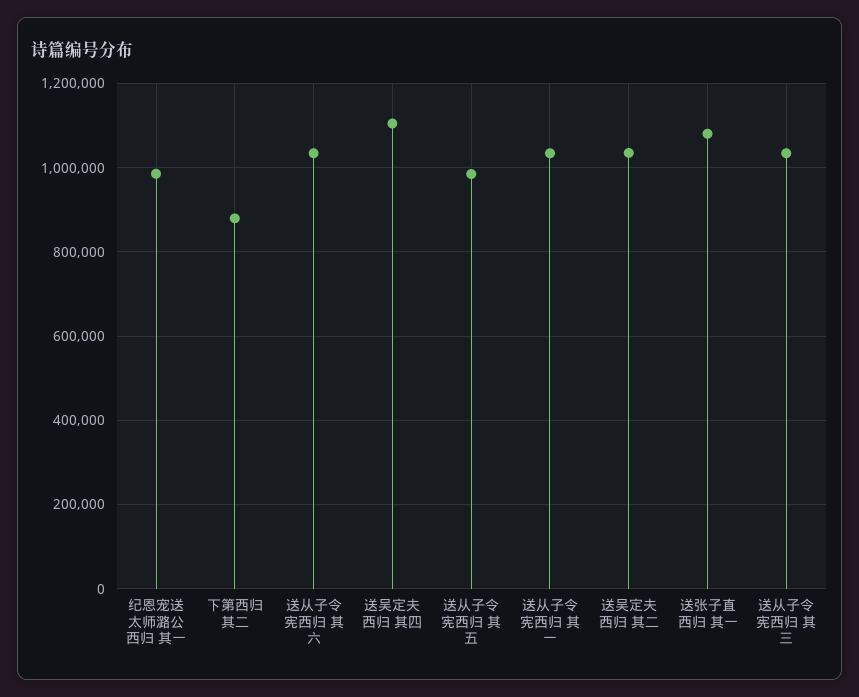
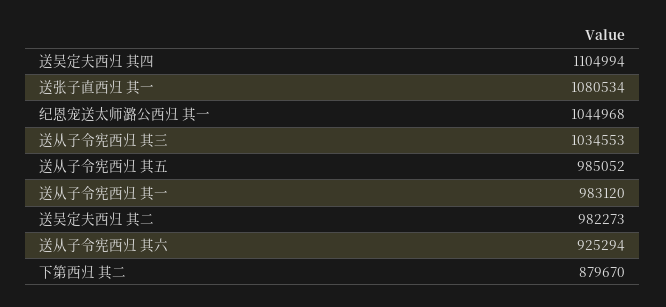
纪恩宠送太师潞公西归 其一: 980000 -> 1044968
送从子令宪西归 其六: 1040000 -> 925294
送从子令宪西归 其一: 1040000 -> 983120
送吴定夫西归 其二: 1040000 -> 982273

